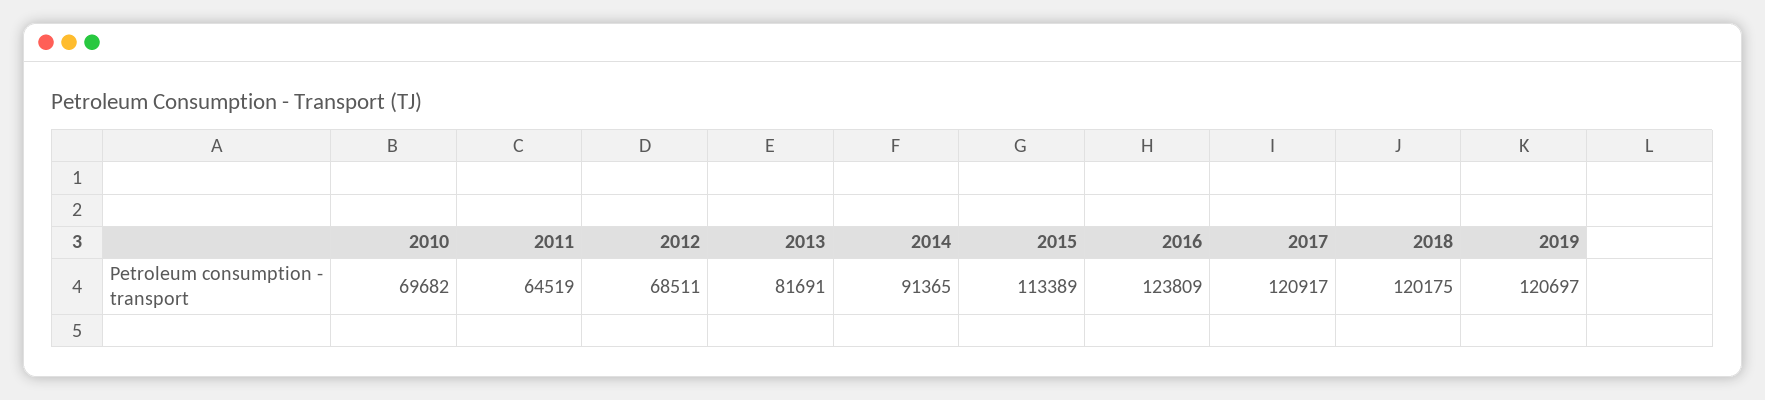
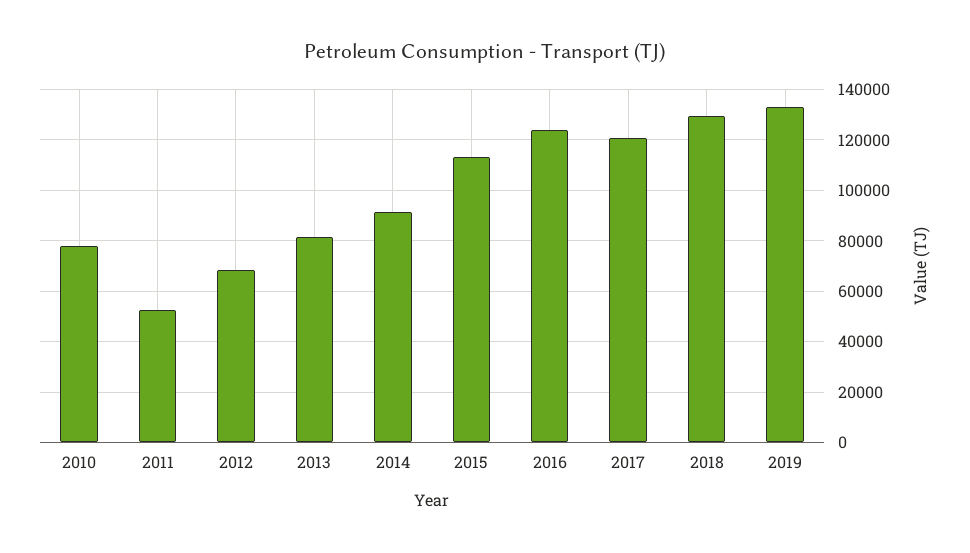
2010: 69682 -> 77500
2011: 64519 -> 52500
2018: 120175 -> 130000
2019: 120697 -> 132500

